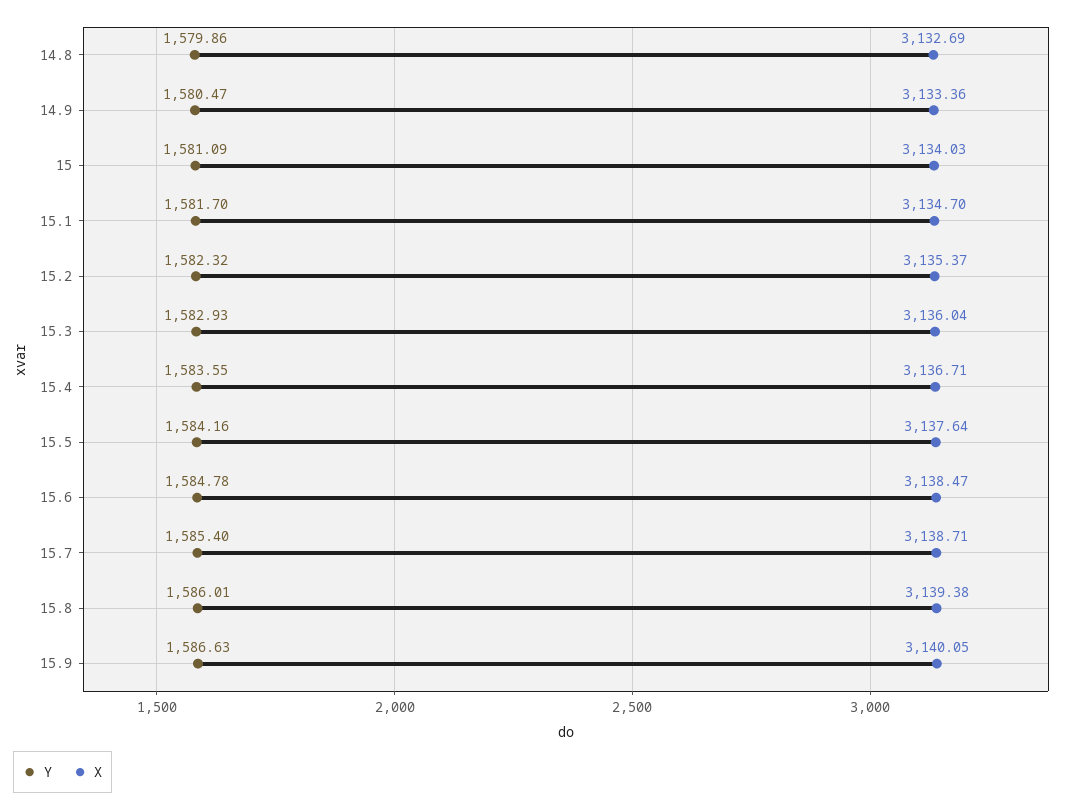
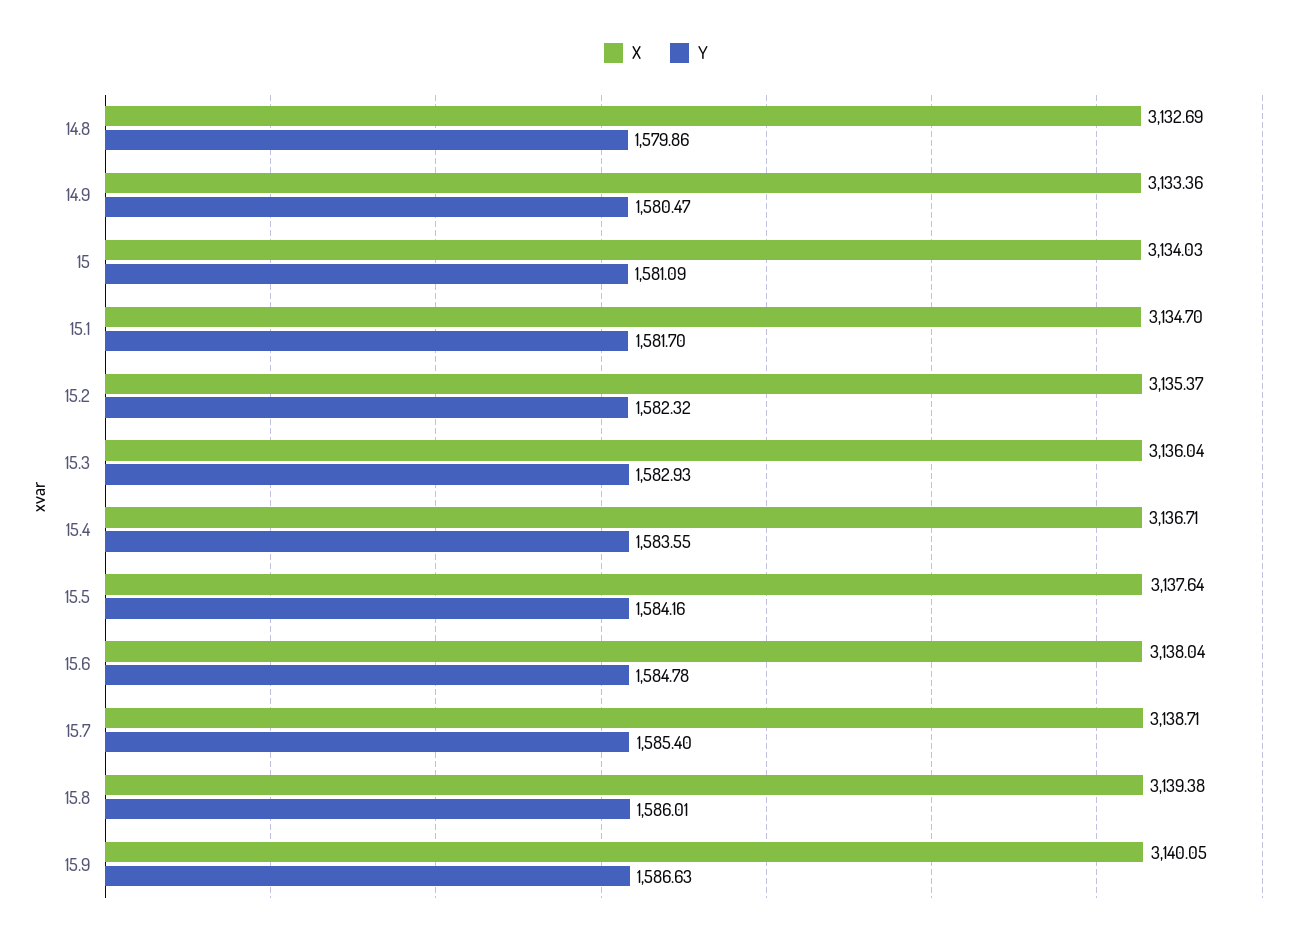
X, 15.6: 3138.47 -> 3138.04

